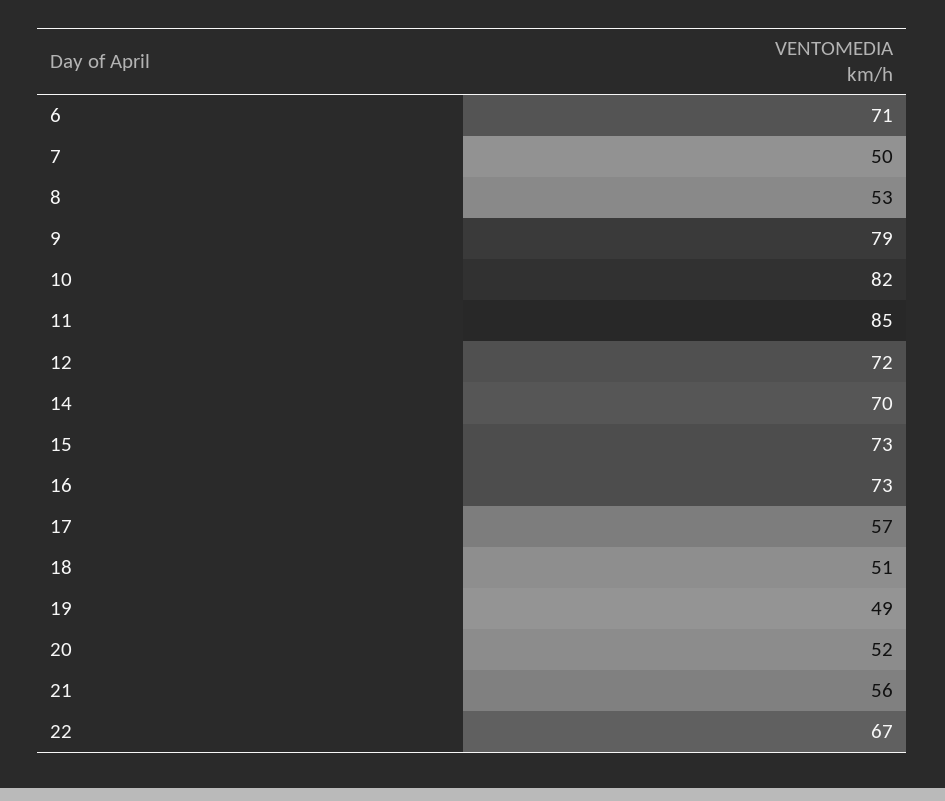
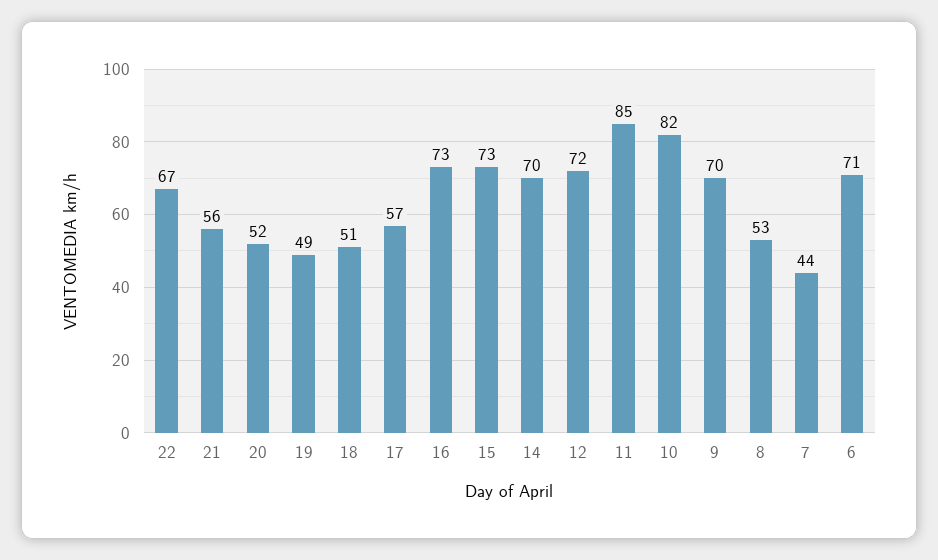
7: 50 -> 44
9: 79 -> 70

